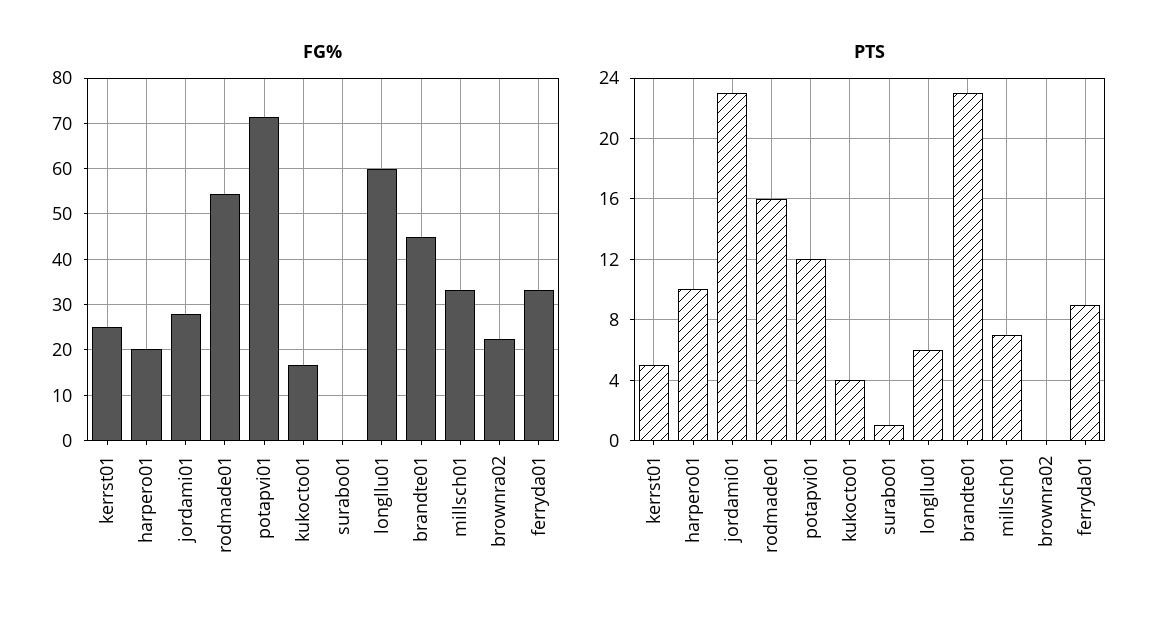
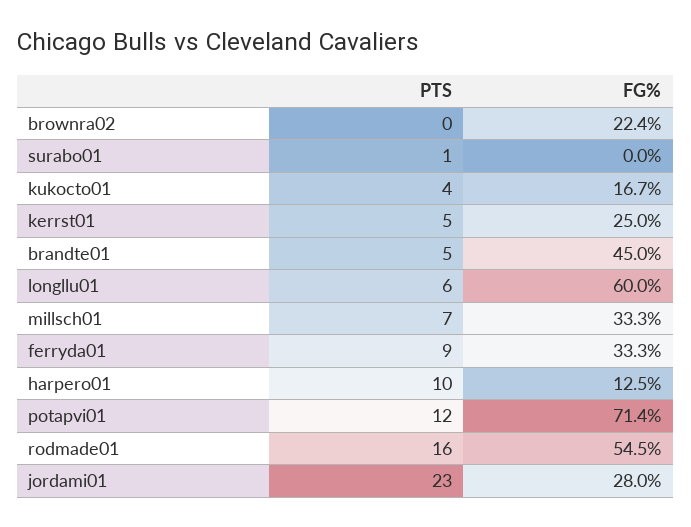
FG%, harpero01: 20 -> 12.5
PTS, brandte01: 23 -> 5

